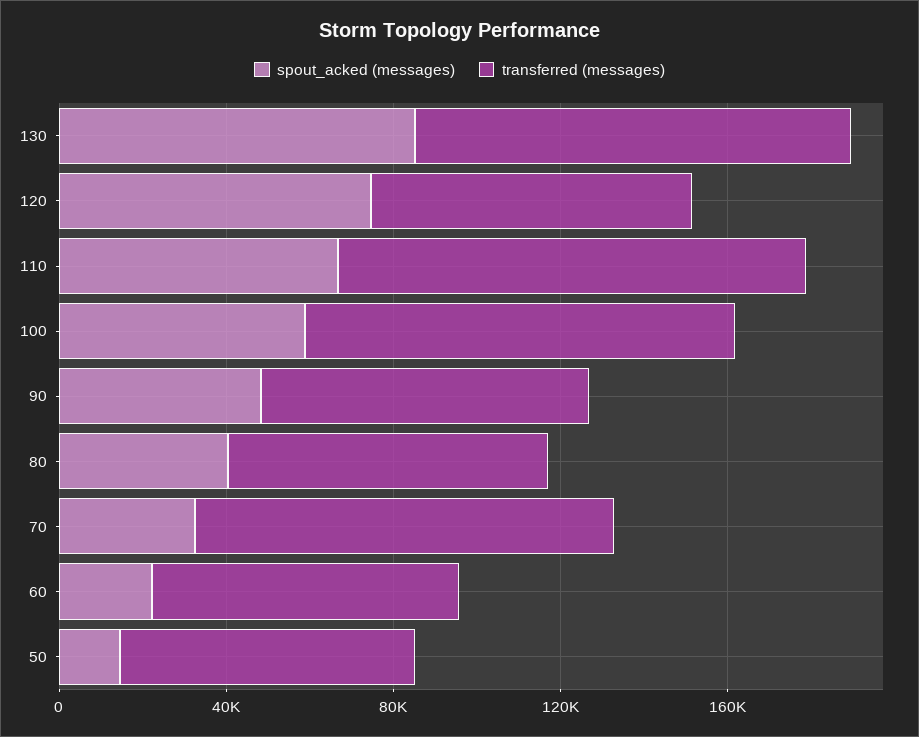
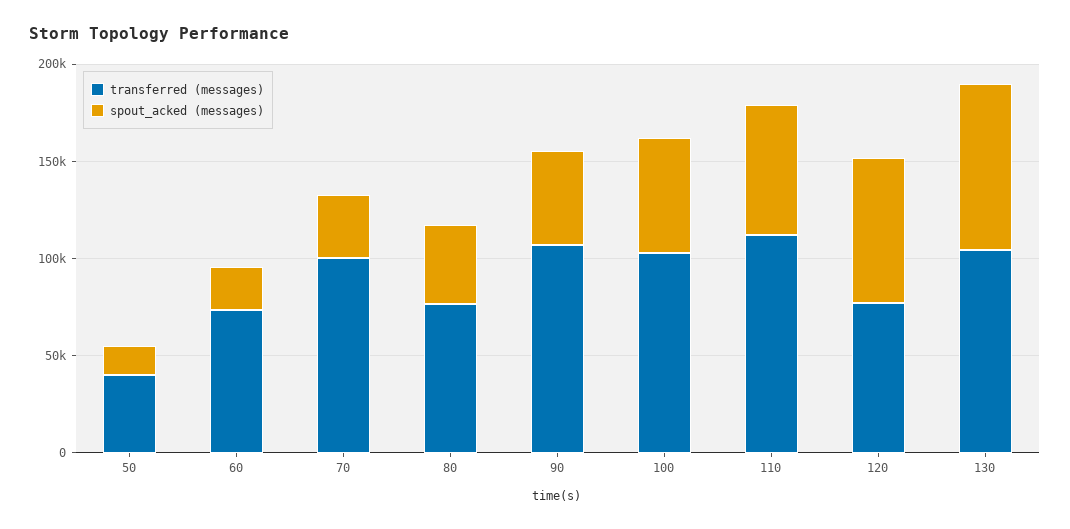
transferred (messages), 90: 80000 -> 110000
transferred (messages), 50: 70000 -> 40000

